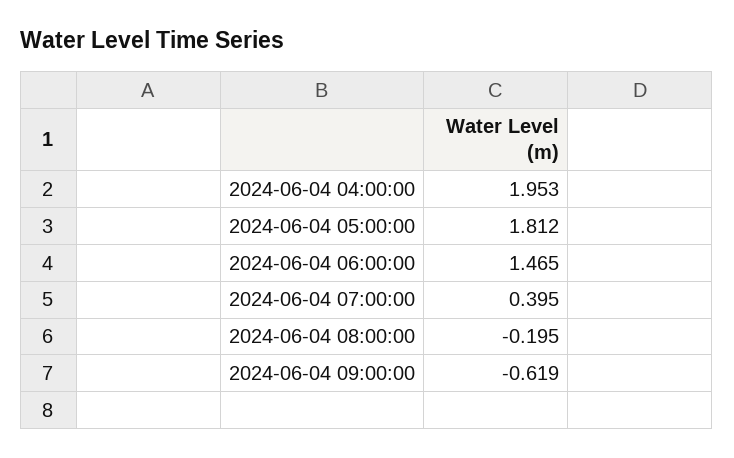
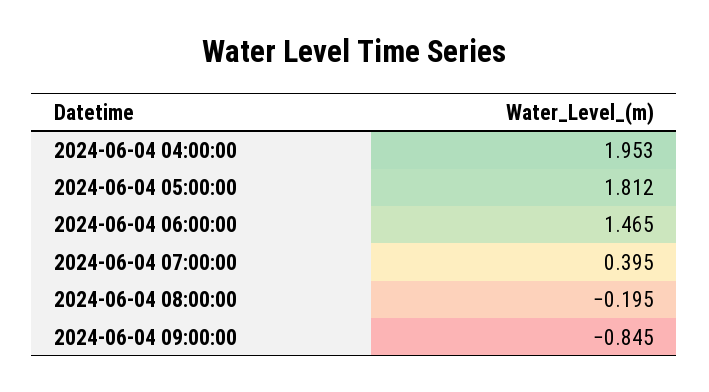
2024-06-04 09:00:00: -0.619 -> -0.845

